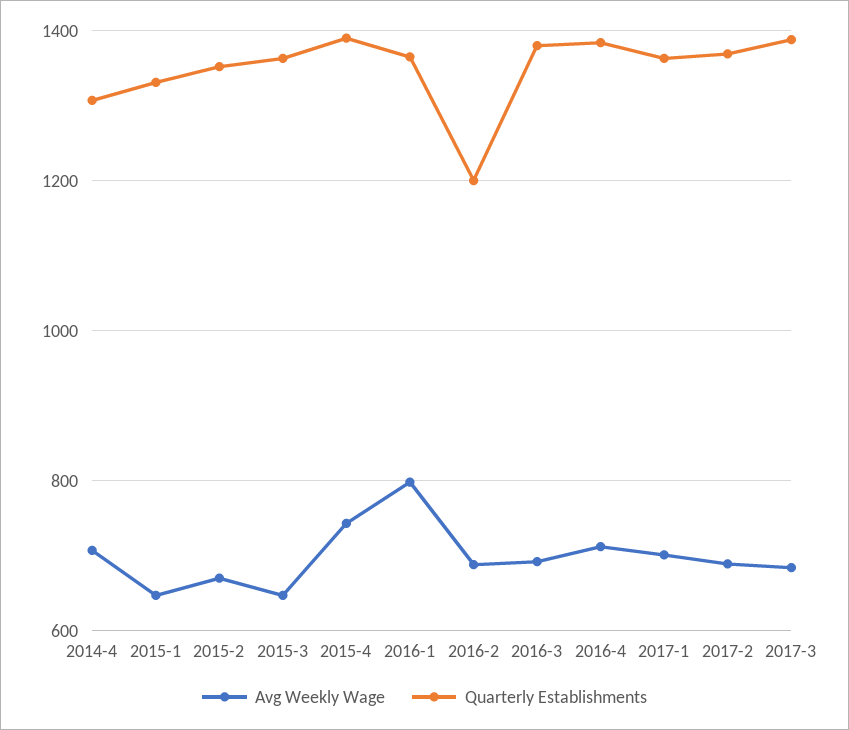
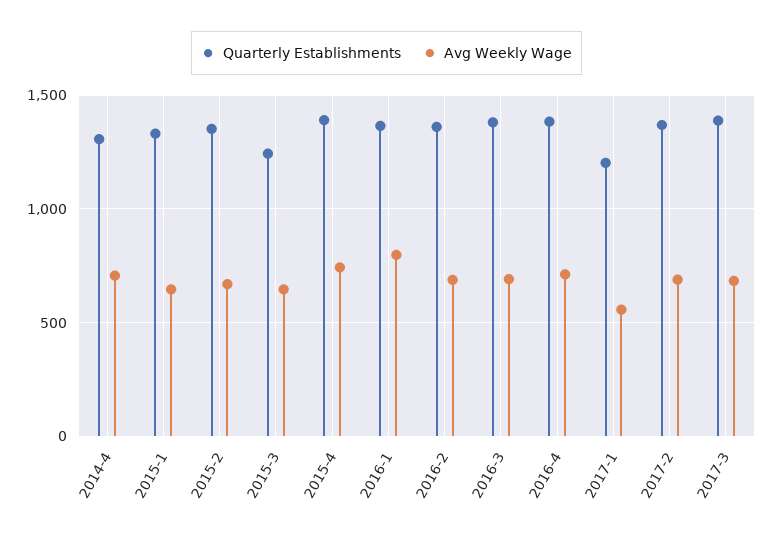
Quarterly Establishments, 2015-3: 1360 -> 1250
Quarterly Establishments, 2016-2: 1200 -> 1350
Avg Weekly Wage, 2017-1: 700 -> 550
Quarterly Establishments, 2017-1: 1360 -> 1200

